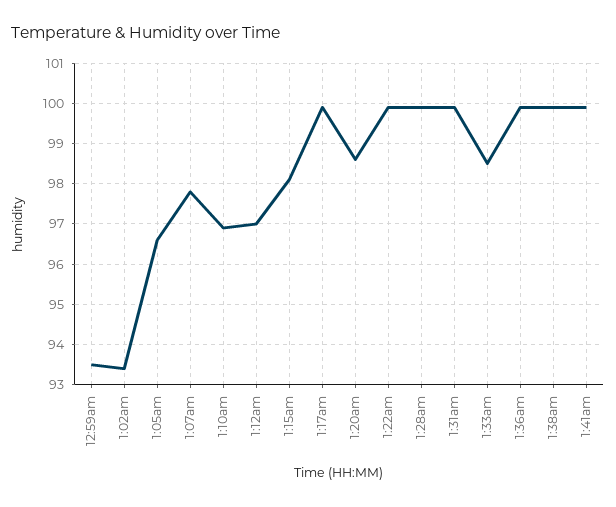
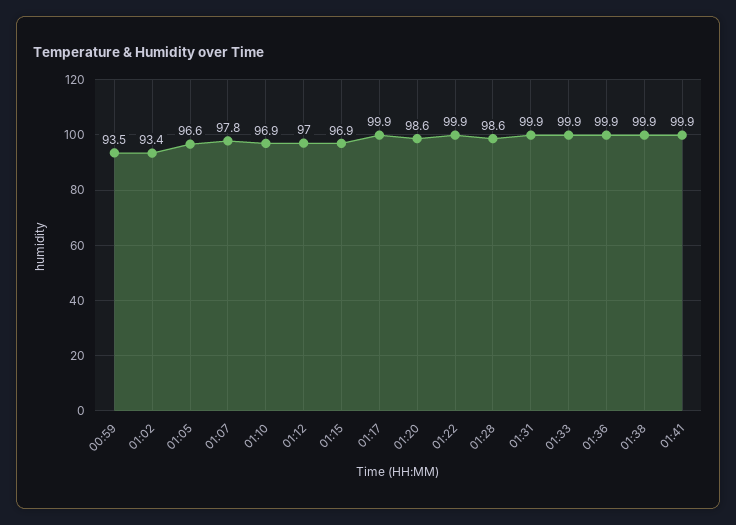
1:15am: 98 -> 96.9
1:28am: 100 -> 98.6
1:33am: 98.5 -> 99.9

